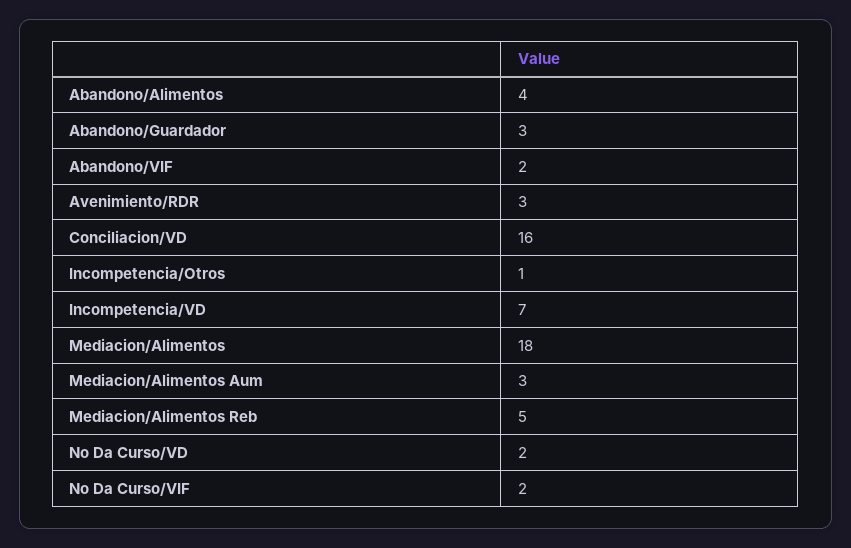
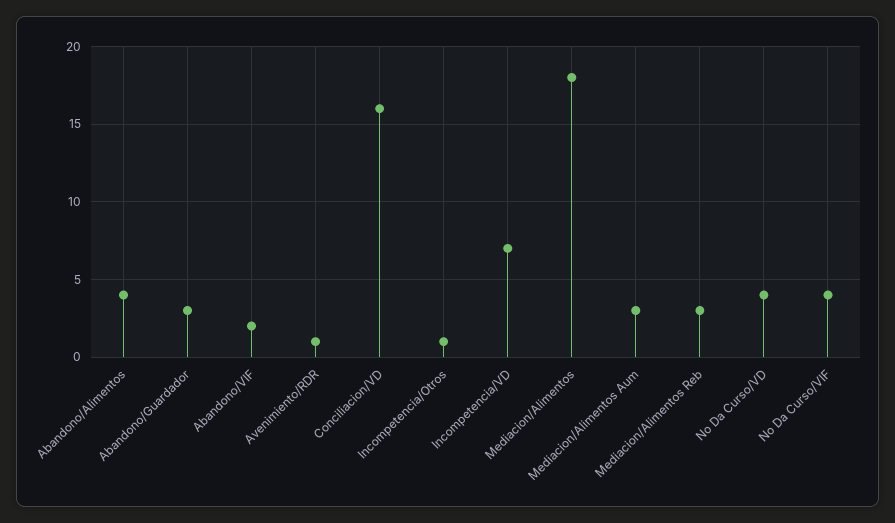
Avenimiento/RDR: 3 -> 1
Mediacion/Alimentos Reb: 5 -> 3
No Da Curso/VD: 2 -> 4
No Da Curso/VIF: 2 -> 4

